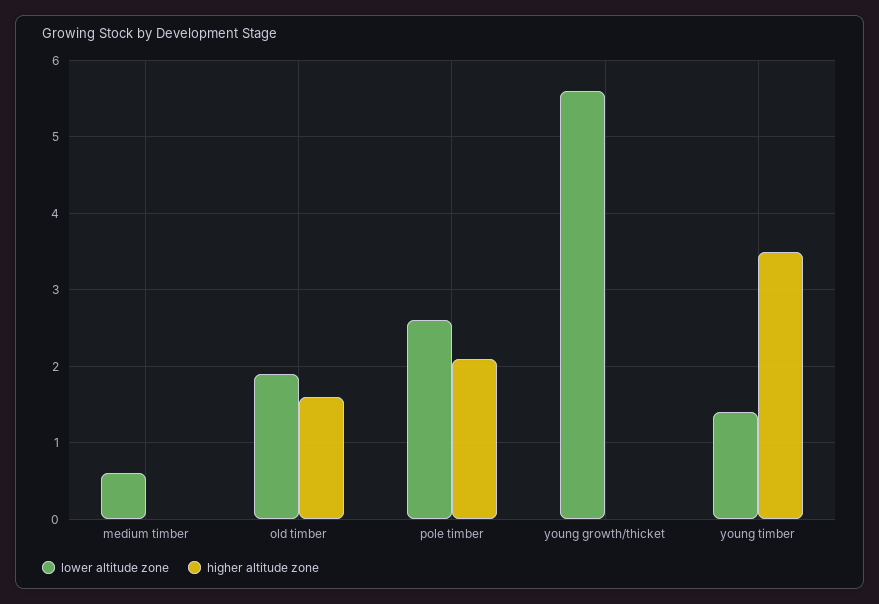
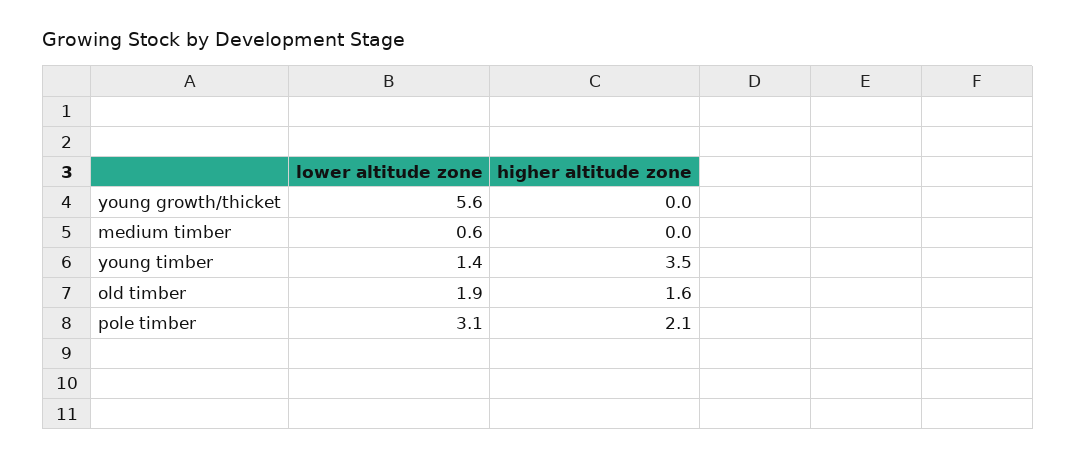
lower altitude zone, pole timber: 2.6 -> 3.1

